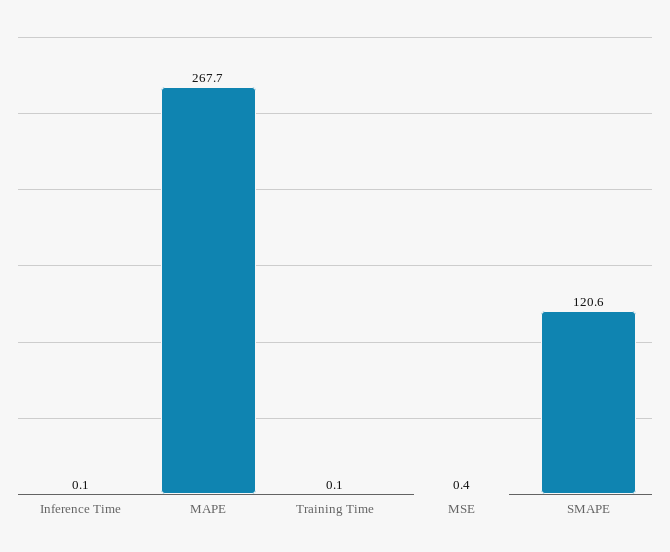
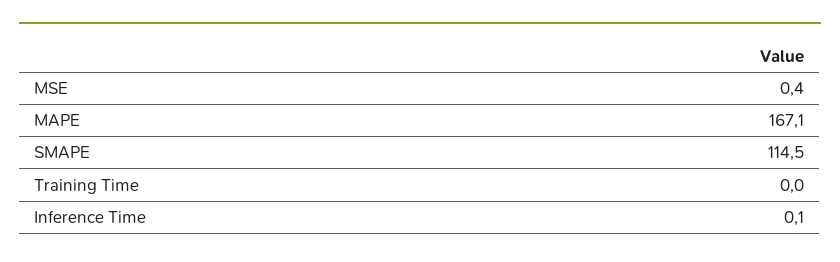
MAPE: 267.7 -> 167.1
Training Time: 0.1 -> 0
SMAPE: 120.6 -> 114.5

